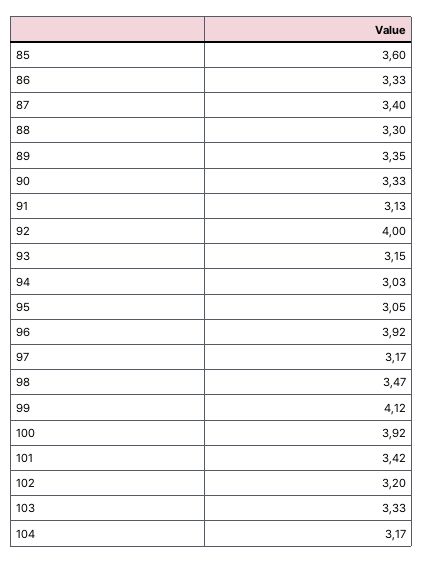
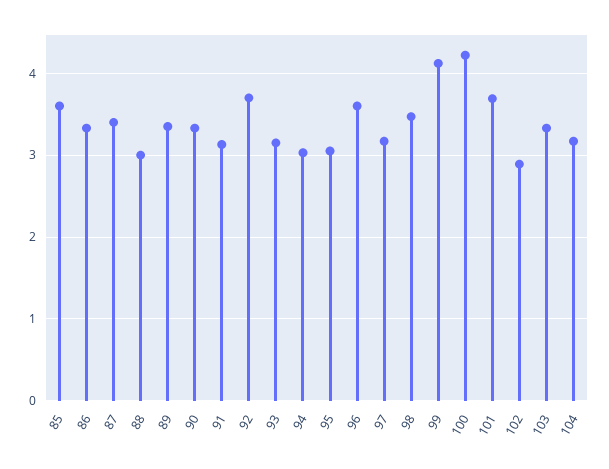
88: 3.3 -> 3
92: 4 -> 3.7
96: 3.92 -> 3.6
100: 3.92 -> 4.2
101: 3.42 -> 3.7
102: 3.2 -> 2.9

